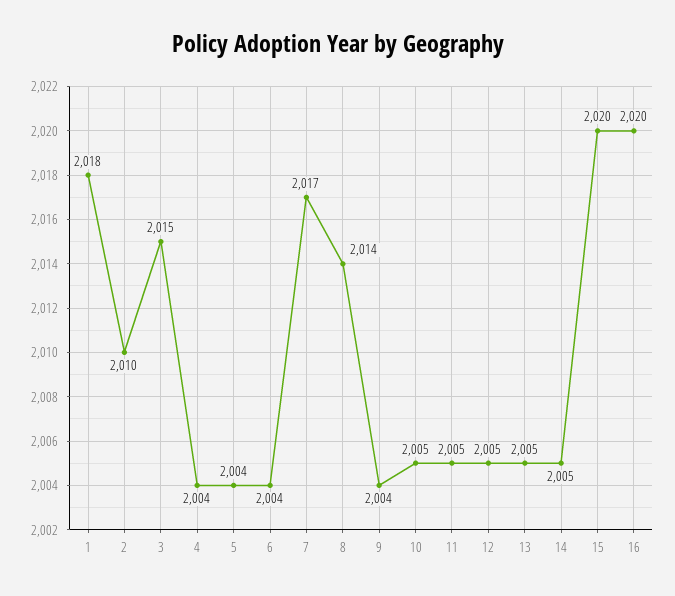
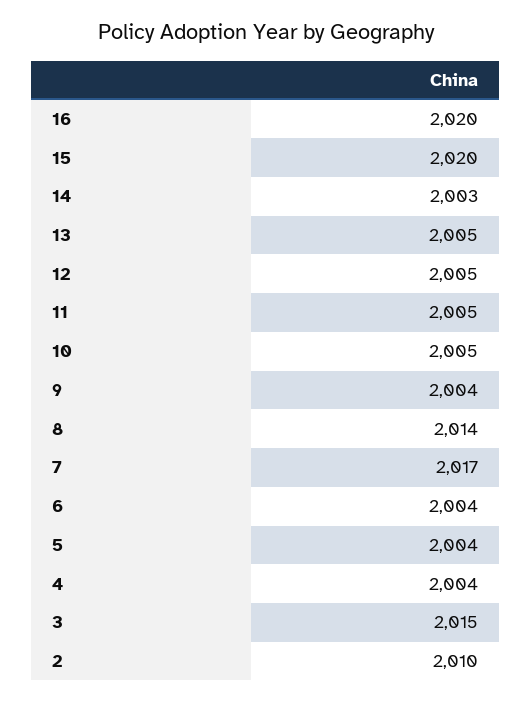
1: 2018 -> none
14: 2005 -> 2003

